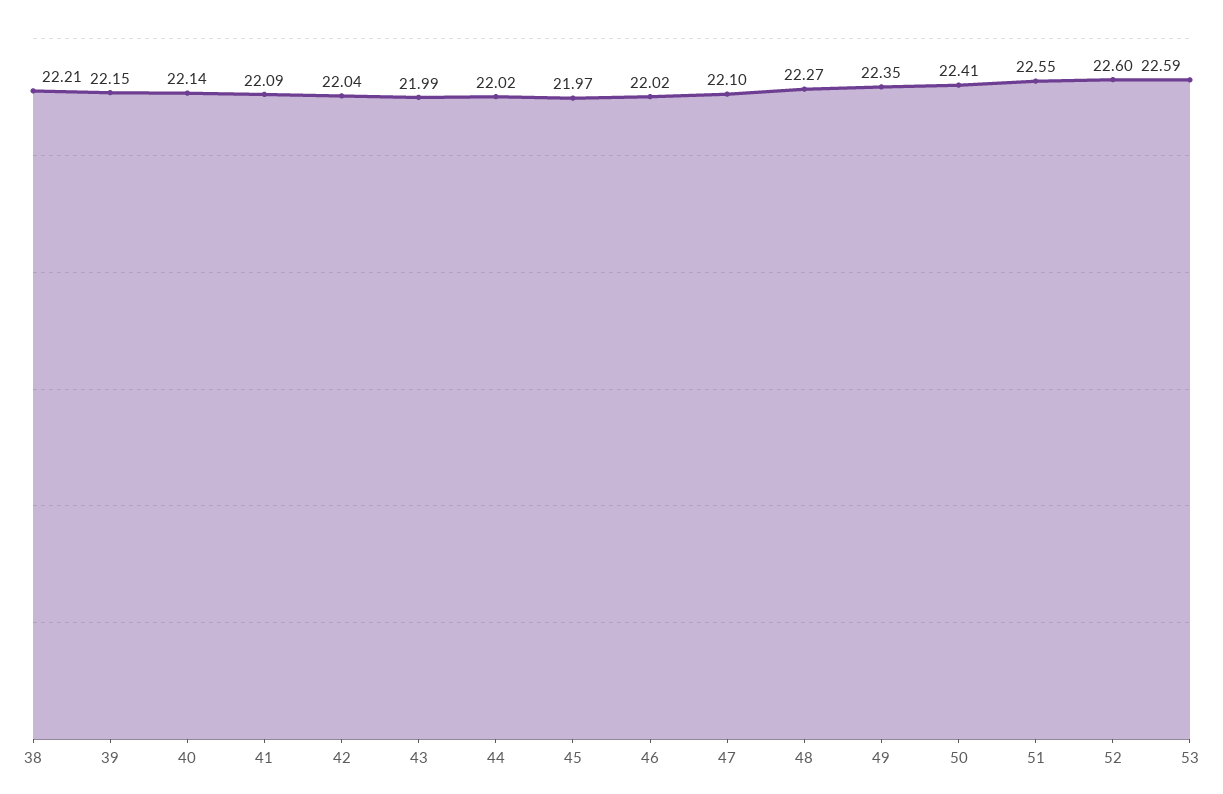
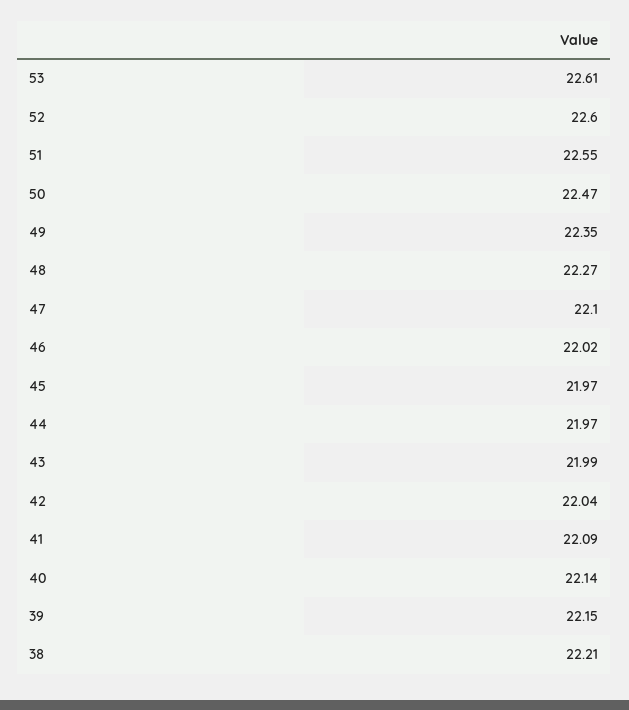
44: 22.02 -> 21.97
50: 22.41 -> 22.47
53: 22.59 -> 22.61

